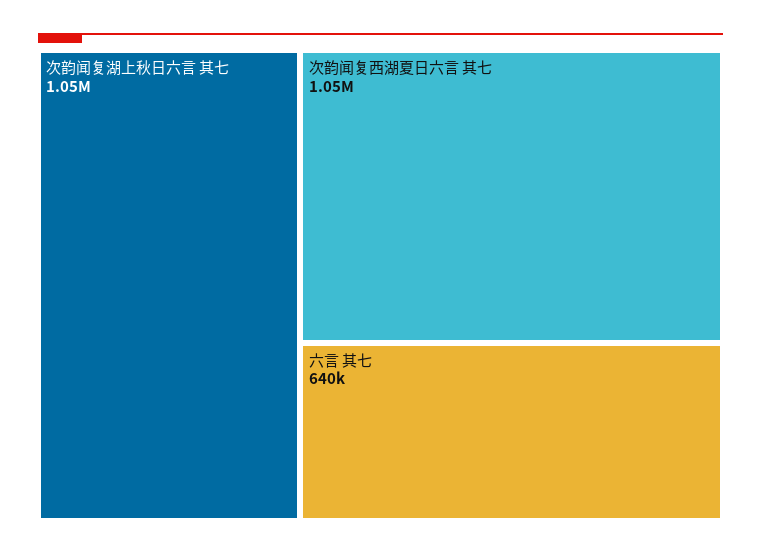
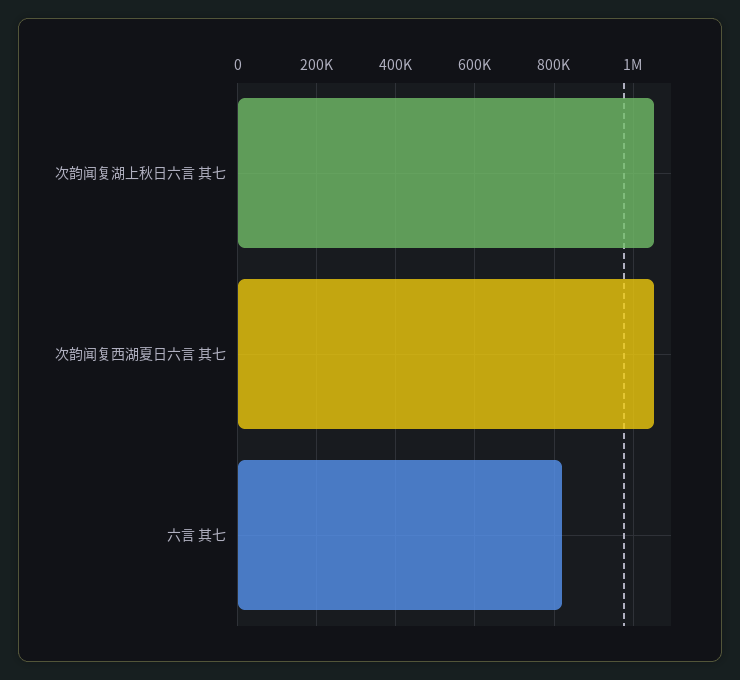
六言 其七: 640000 -> 820000

